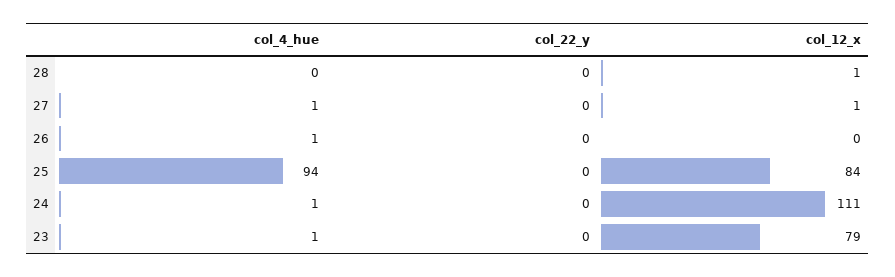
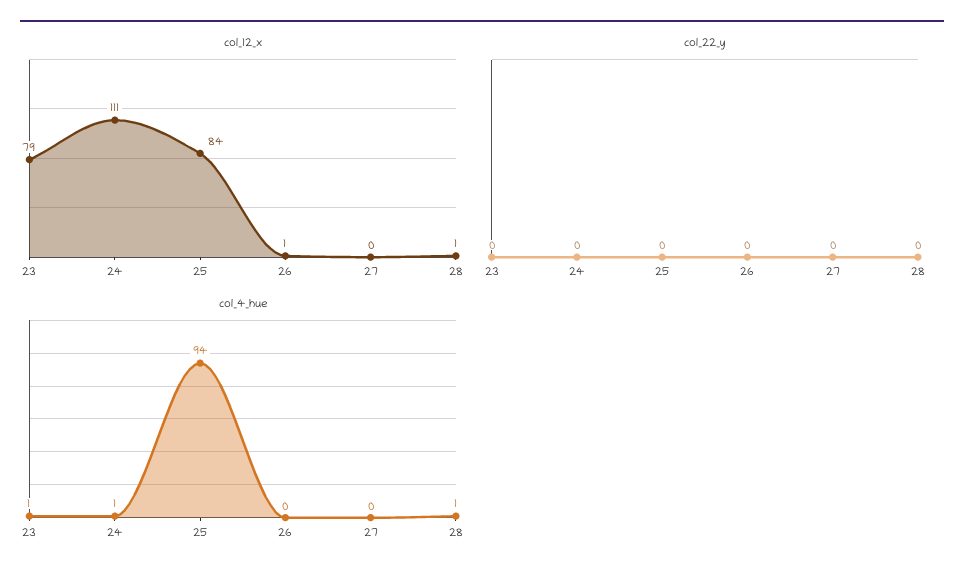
col_4_hue, 28: 0 -> 1
col_4_hue, 27: 1 -> 0
col_12_x, 27: 1 -> 0
col_4_hue, 26: 1 -> 0
col_12_x, 26: 0 -> 1

